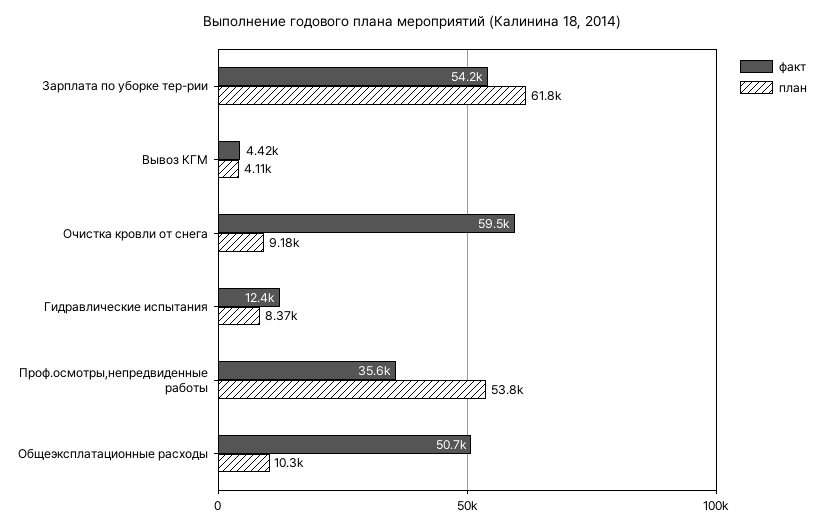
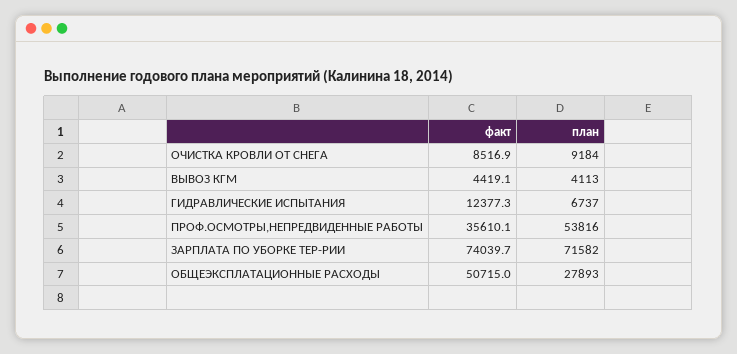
факт, Зарплата по уборке тер-рии: 54200 -> 74039.7
план, Зарплата по уборке тер-рии: 61800 -> 71582
факт, Очистка кровли от снега: 59500 -> 8516.9
план, Гидравлические испытания: 8370 -> 6737
план, Общеэксплатационные расходы: 10300 -> 27893

